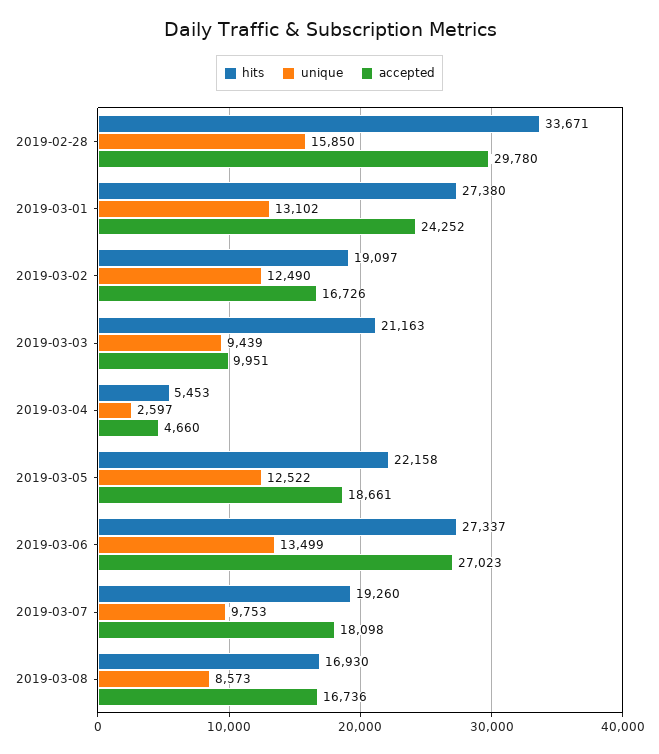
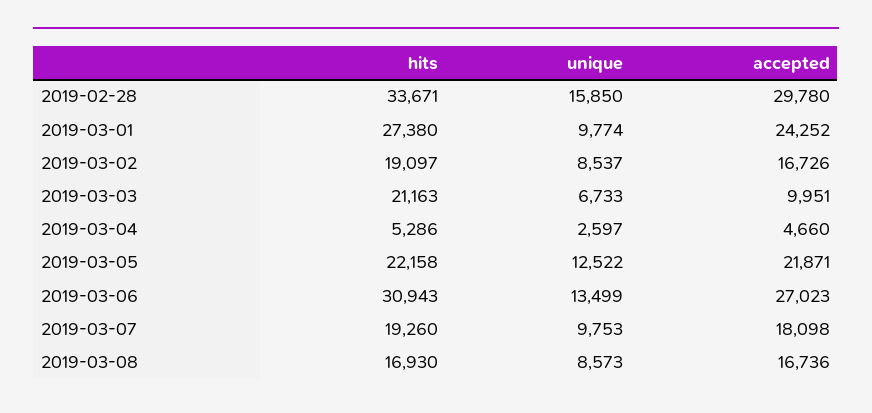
unique, 2019-03-01: 13102 -> 9774
unique, 2019-03-02: 12490 -> 8537
unique, 2019-03-03: 9439 -> 6733
hits, 2019-03-04: 5453 -> 5286
accepted, 2019-03-05: 18661 -> 21871
hits, 2019-03-06: 27337 -> 30943

